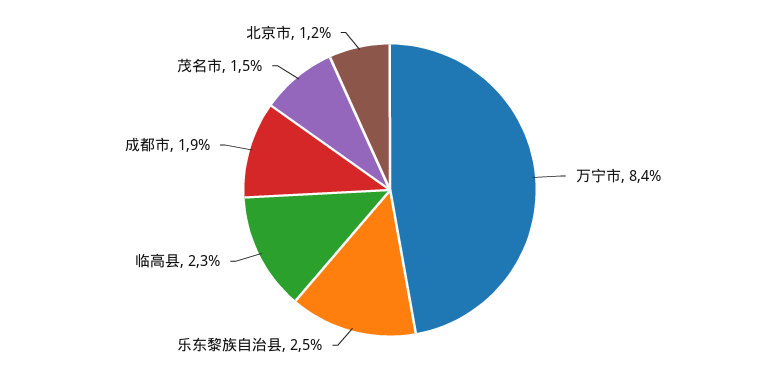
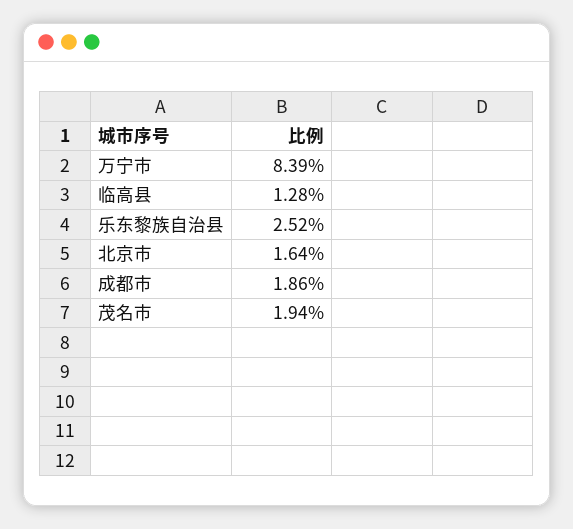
临高县: 2.3 -> 1.28
茂名市: 1.5 -> 1.94
北京市: 1.2 -> 1.64

